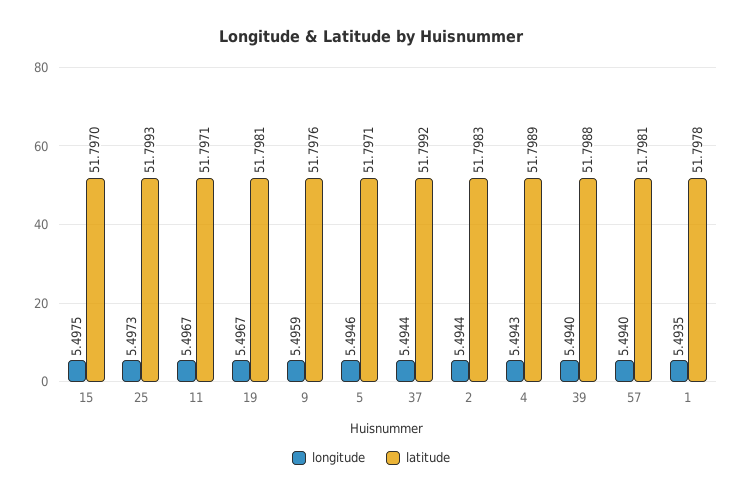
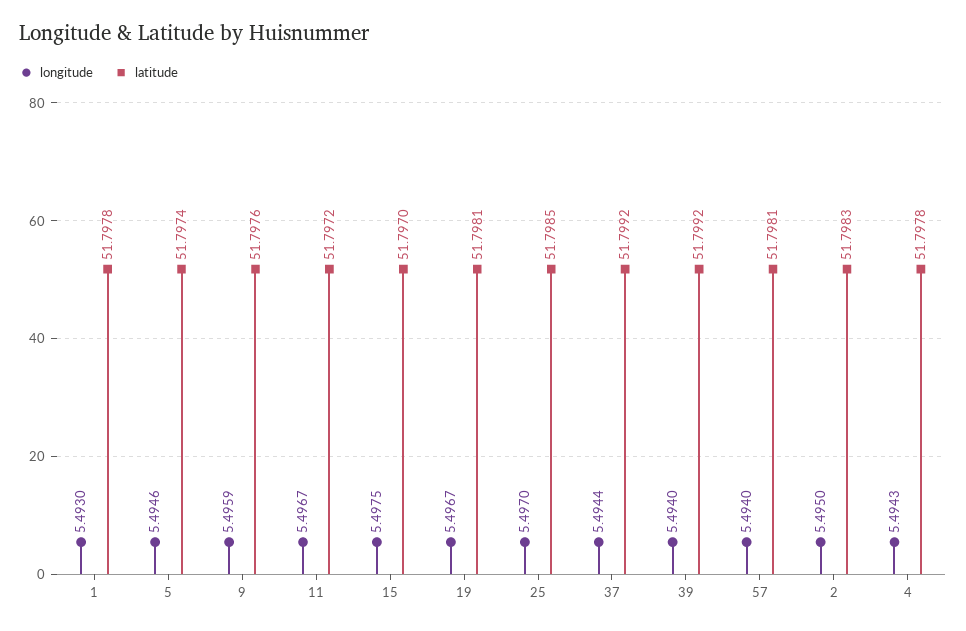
longitude, 25: 5.4973 -> 5.497
latitude, 25: 51.7993 -> 51.7985
latitude, 11: 51.7971 -> 51.7972
latitude, 5: 51.7971 -> 51.7974
longitude, 2: 5.4944 -> 5.495
latitude, 4: 51.7989 -> 51.7978
latitude, 39: 51.7988 -> 51.7992
longitude, 1: 5.4935 -> 5.493

